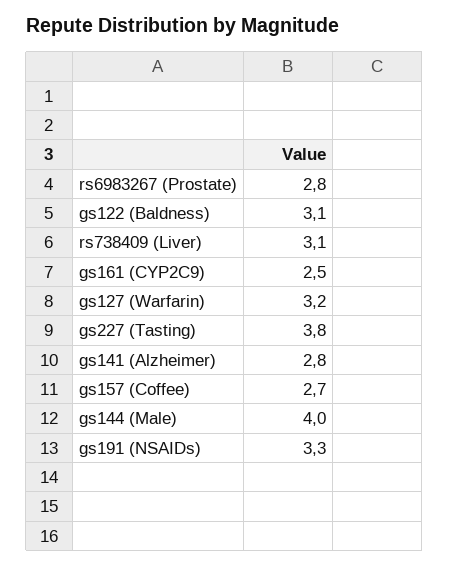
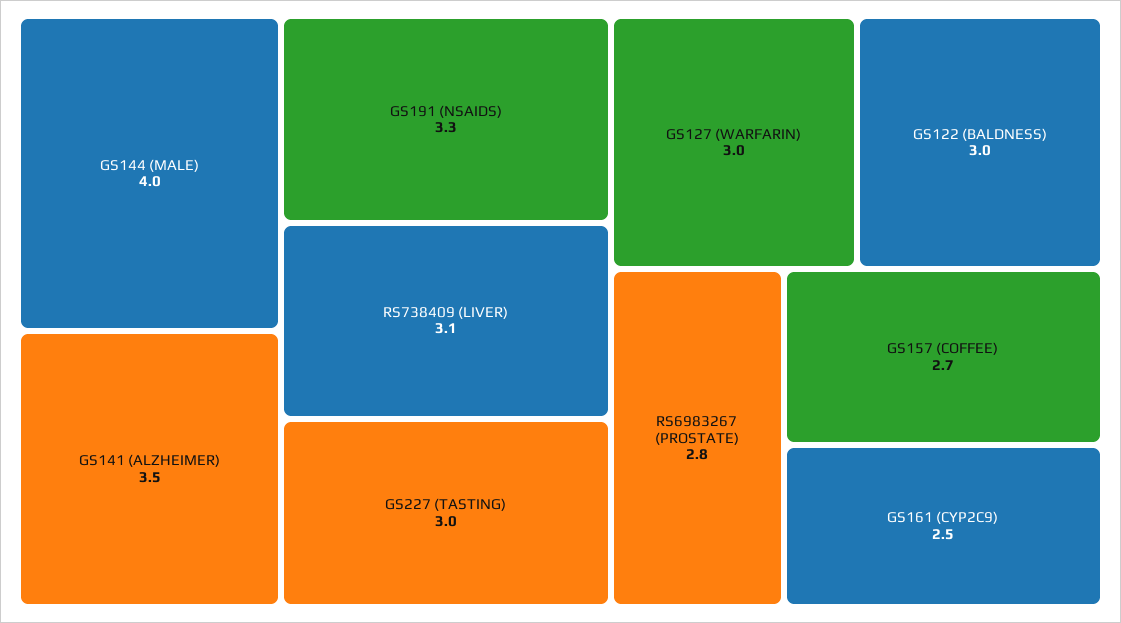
gs122 (Baldness): 3.1 -> 3
gs127 (Warfarin): 3.2 -> 3
gs227 (Tasting): 3.8 -> 3
gs141 (Alzheimer): 2.8 -> 3.5

